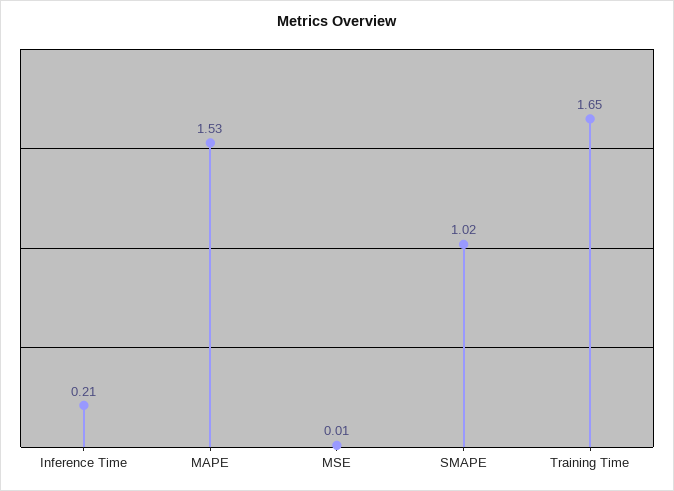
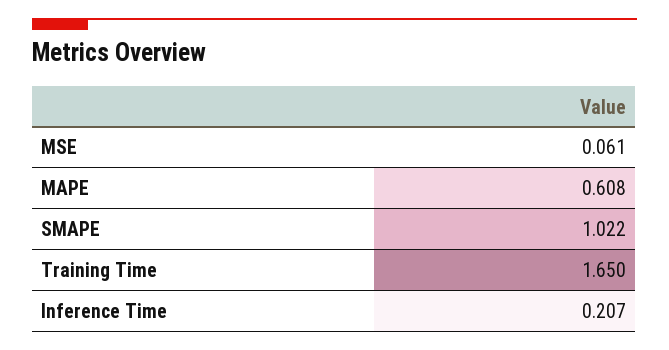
MAPE: 1.53 -> 0.608
MSE: 0.01 -> 0.061

